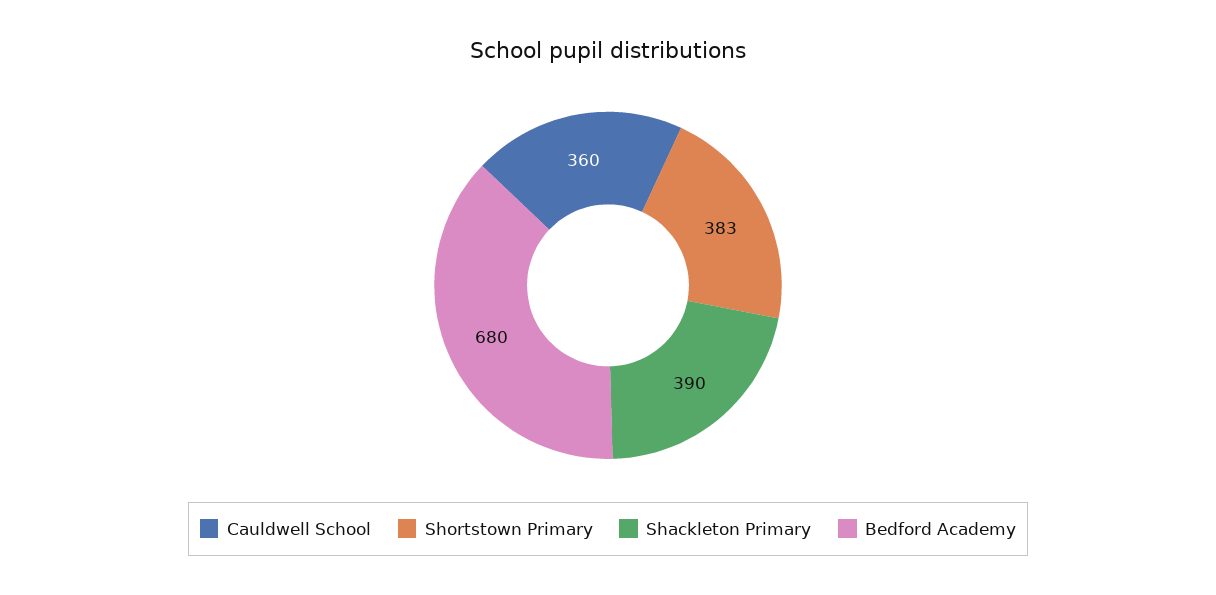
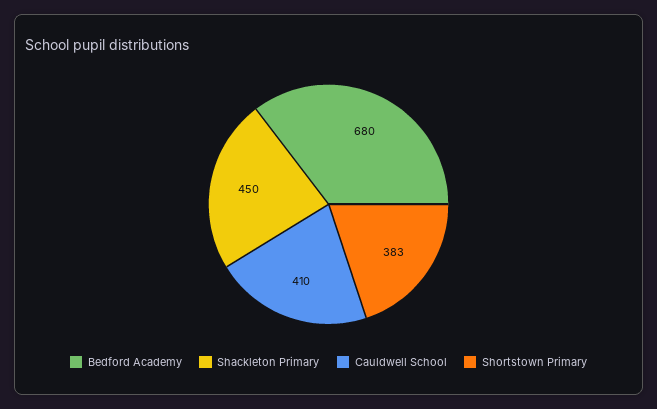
Cauldwell School: 360 -> 410
Shackleton Primary: 390 -> 450

